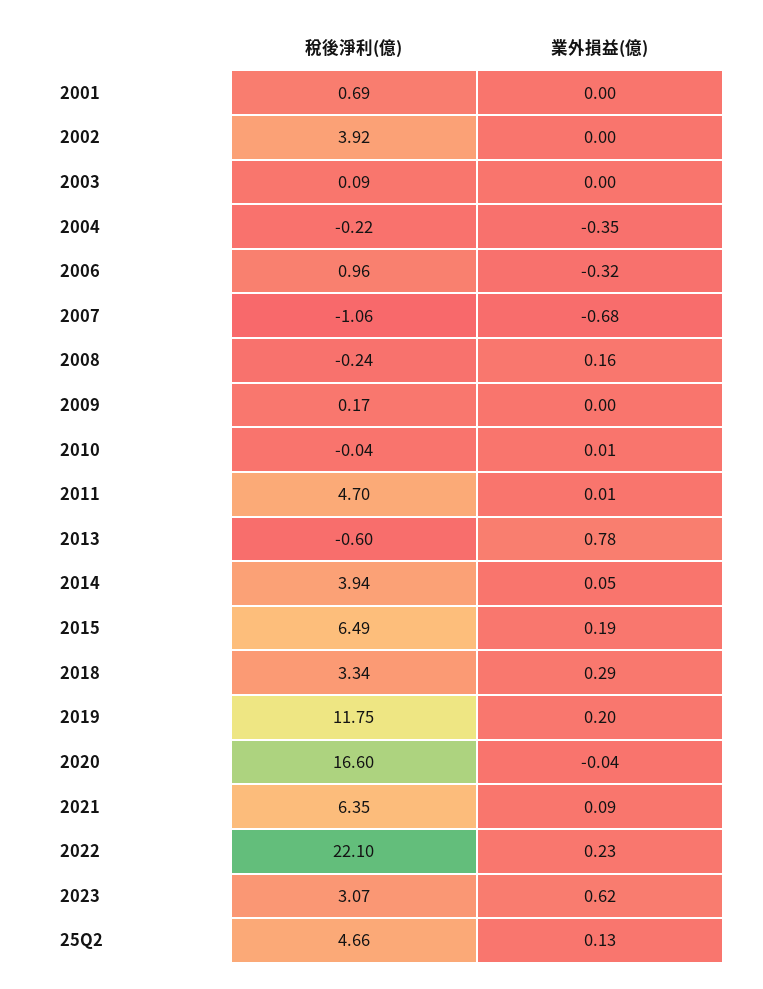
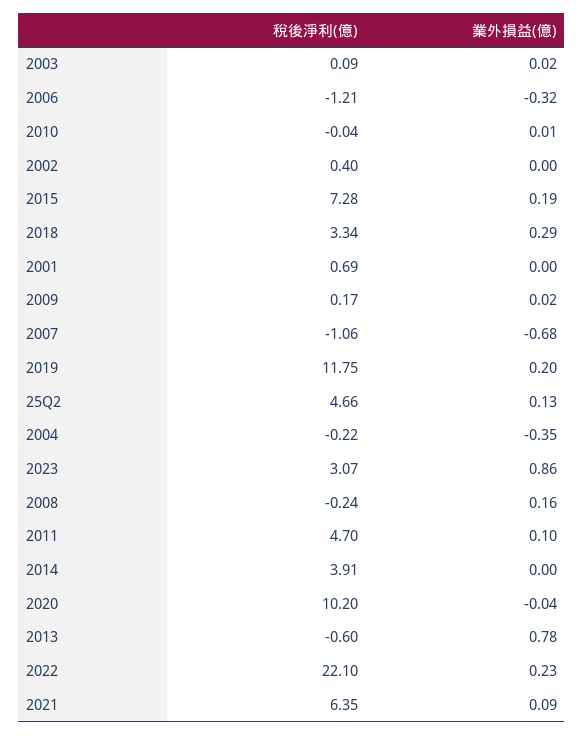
稅後淨利(億), 2002: 3.92 -> 0.4
業外損益(億), 2003: 0 -> 0.02
稅後淨利(億), 2006: 0.96 -> -1.21
業外損益(億), 2009: 0 -> 0.02
業外損益(億), 2011: 0.01 -> 0.1
稅後淨利(億), 2014: 3.94 -> 3.91
業外損益(億), 2014: 0.05 -> 0
稅後淨利(億), 2015: 6.49 -> 7.28
稅後淨利(億), 2020: 16.6 -> 10.2
業外損益(億), 2023: 0.62 -> 0.86

